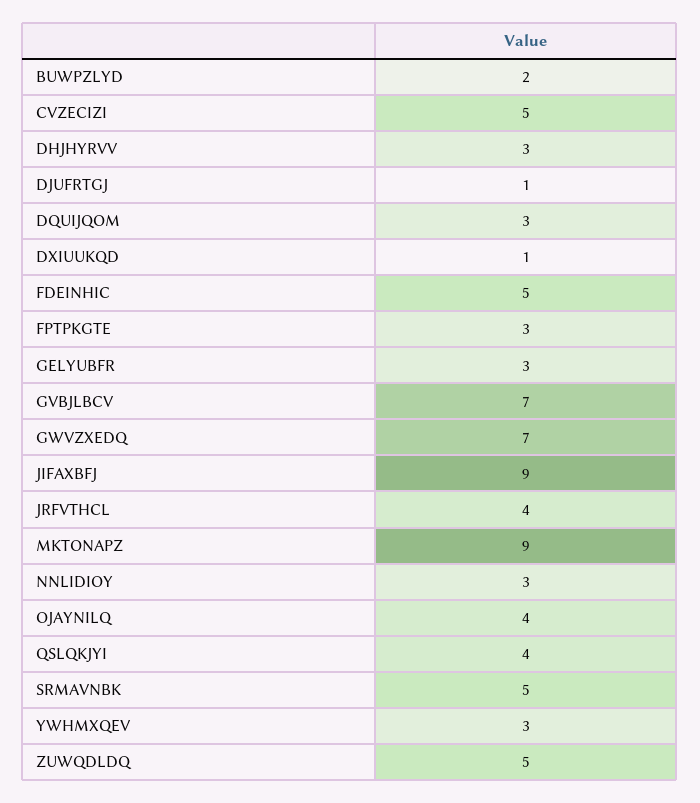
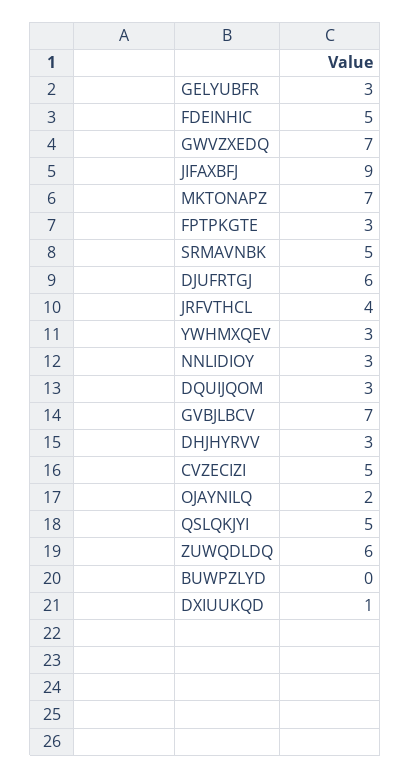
BUWPZLYD: 2 -> 0
DJUFRTGJ: 1 -> 6
MKTONAPZ: 9 -> 7
OJAYNILQ: 4 -> 2
QSLQKJYI: 4 -> 5
ZUWQDLDQ: 5 -> 6

